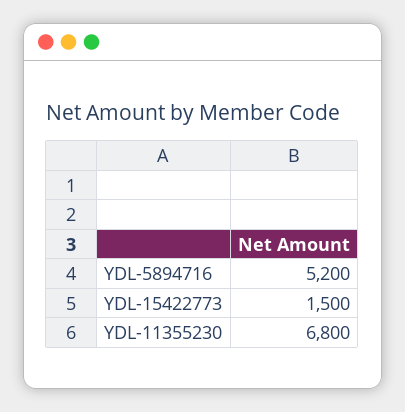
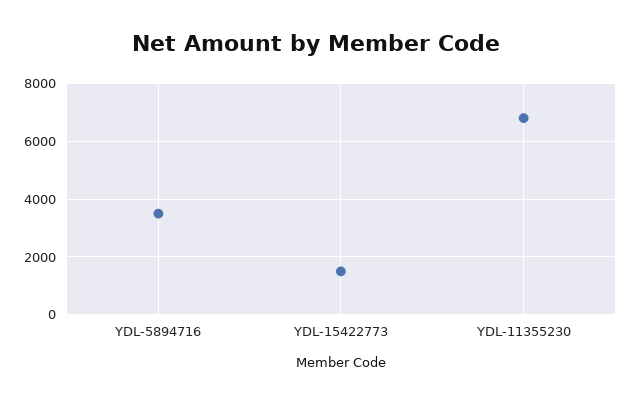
YDL-5894716: 5200 -> 3500

